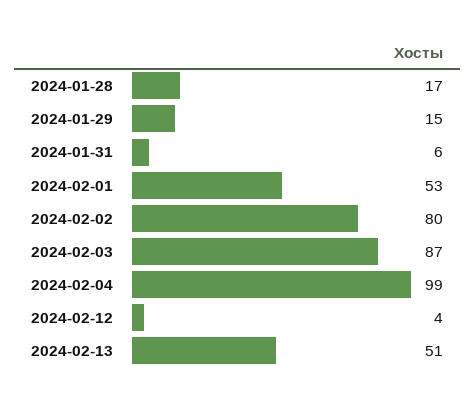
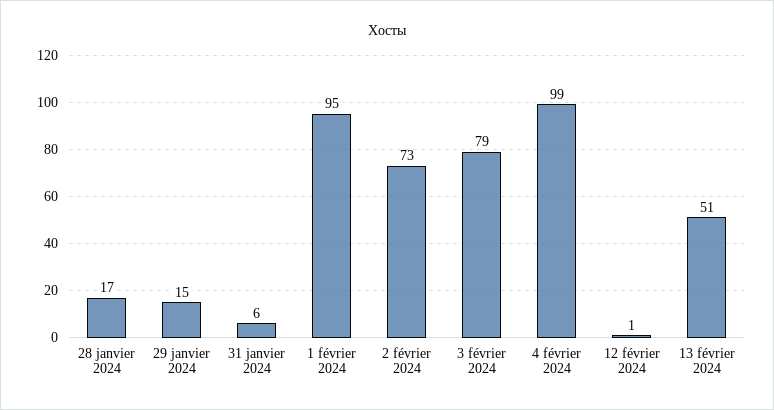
2024-02-01: 53 -> 95
2024-02-02: 80 -> 73
2024-02-03: 87 -> 79
2024-02-12: 4 -> 1

